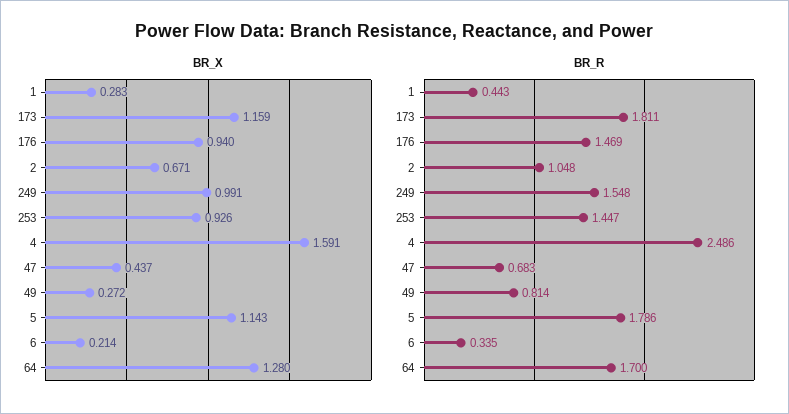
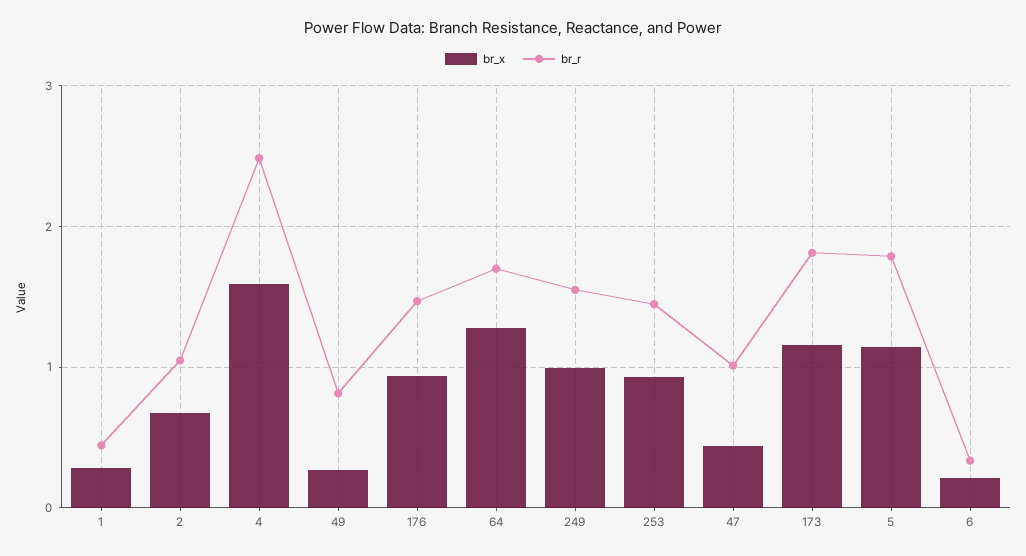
BR_R, 47: 0.683 -> 1

